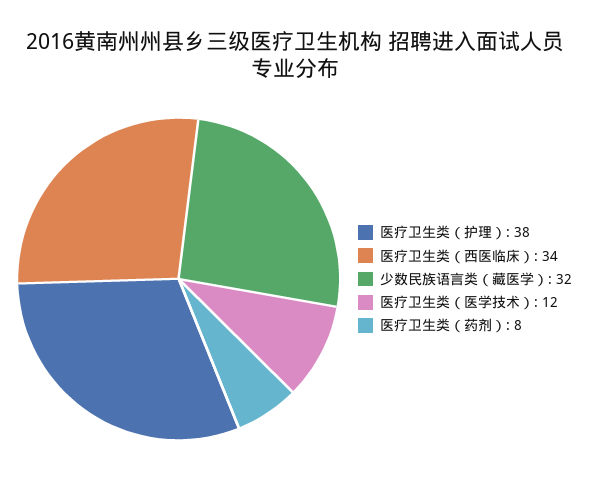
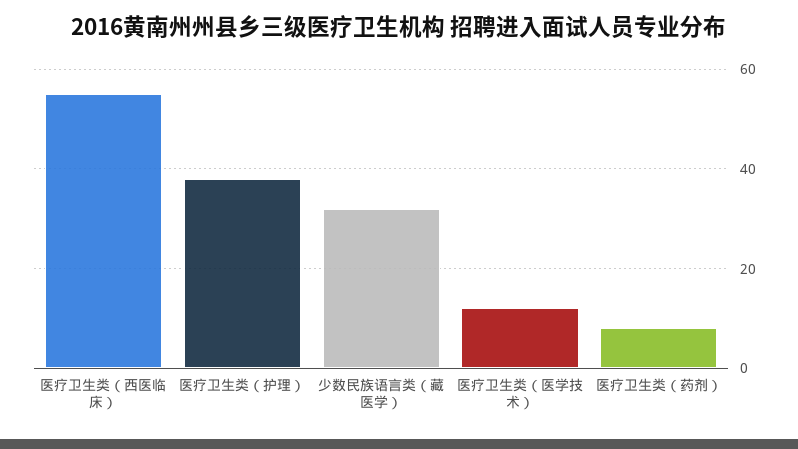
医疗卫生类（西医临床）: 34 -> 55

